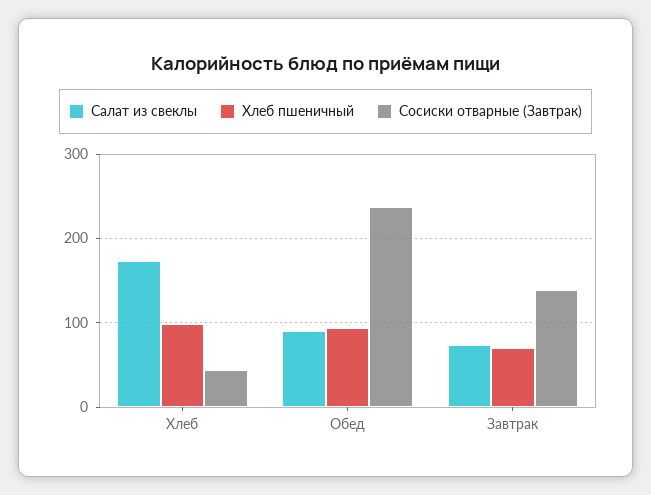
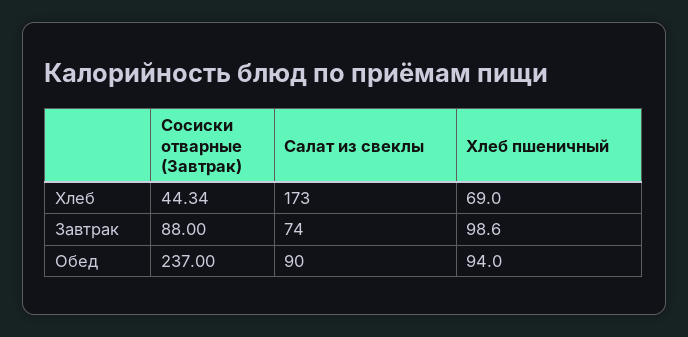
Хлеб пшеничный, Хлеб: 100 -> 69
Хлеб пшеничный, Завтрак: 70 -> 98.6
Сосиски отварные (Завтрак), Завтрак: 140 -> 88

